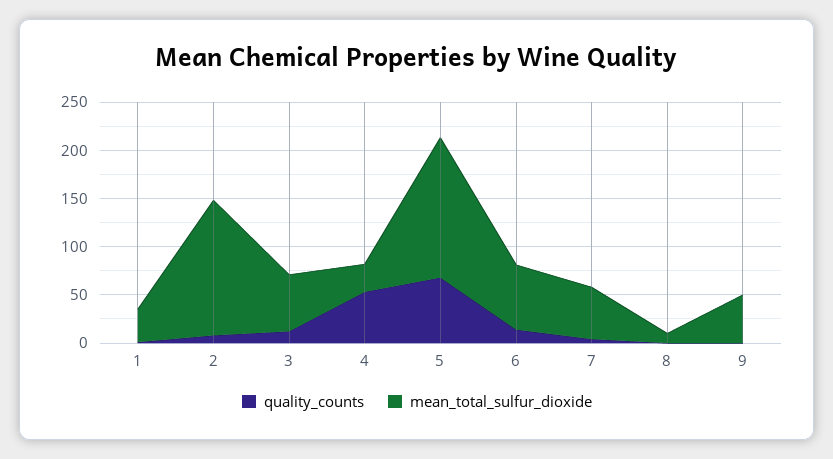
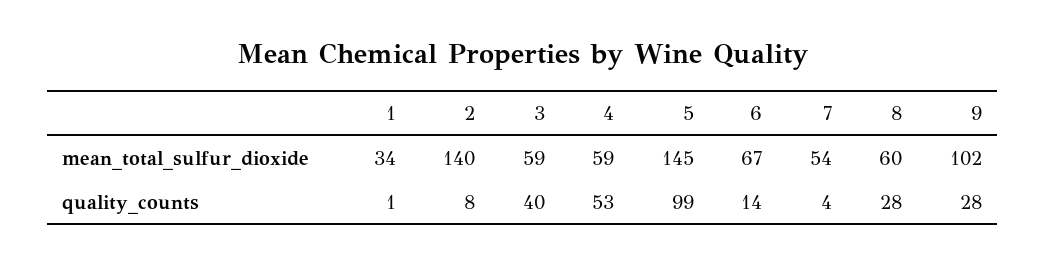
quality_counts, 3: 10 -> 40
mean_total_sulfur_dioxide, 4: 30 -> 59
quality_counts, 5: 70 -> 99
quality_counts, 8: 0 -> 28
mean_total_sulfur_dioxide, 8: 10 -> 60
quality_counts, 9: 0 -> 28
mean_total_sulfur_dioxide, 9: 50 -> 102

